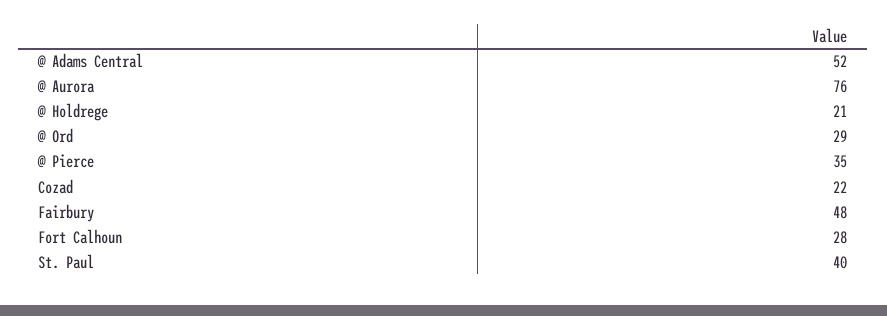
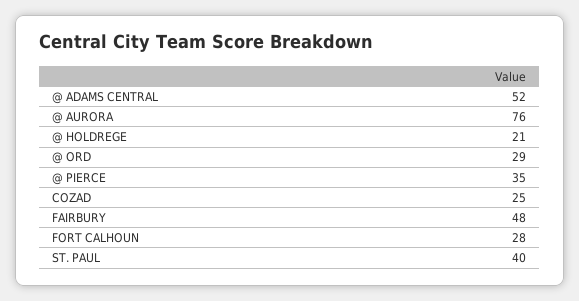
Cozad: 22 -> 25

